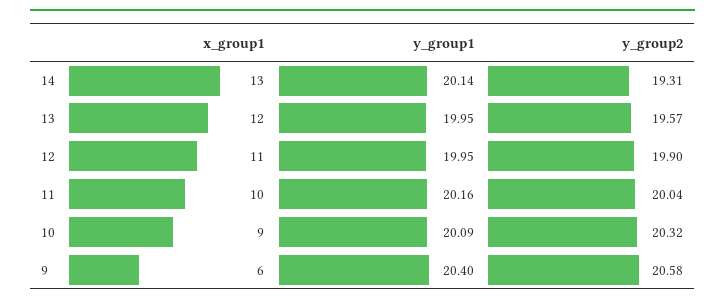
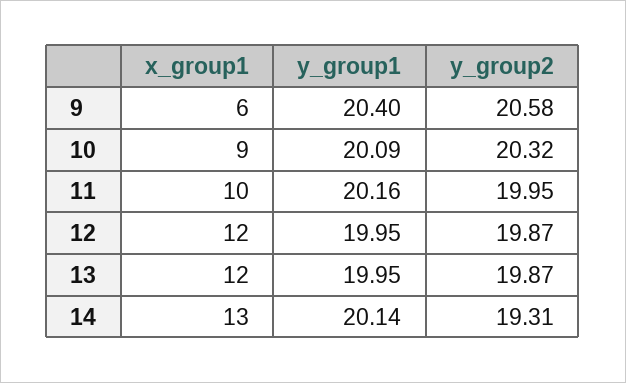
y_group2, 13: 19.57 -> 19.87
x_group1, 12: 11 -> 12
y_group2, 12: 19.9 -> 19.87
y_group2, 11: 20.04 -> 19.95

